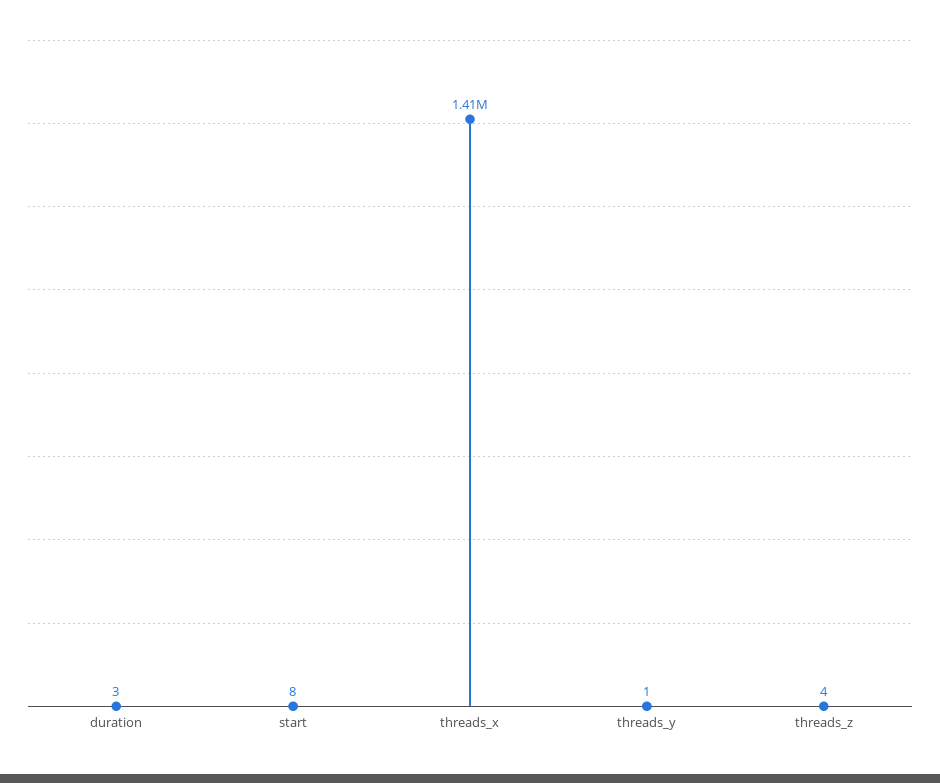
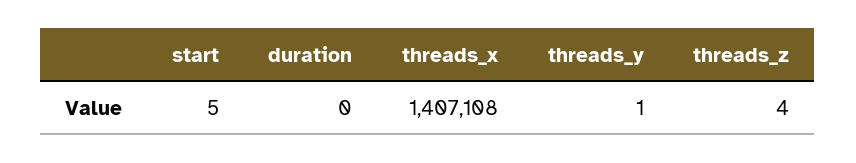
duration: 3 -> 0
start: 8 -> 5

